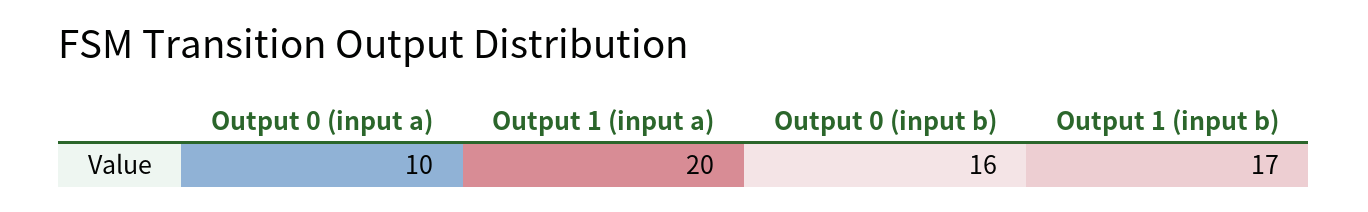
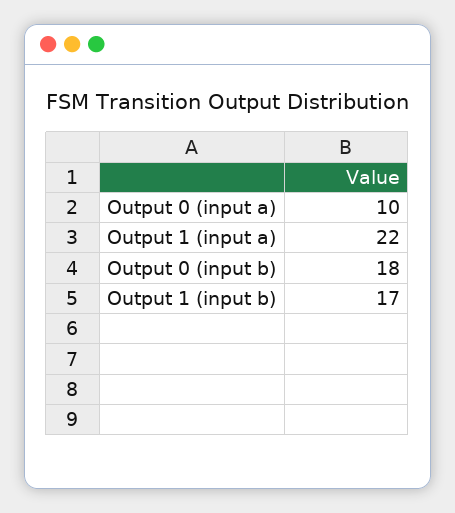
Output 1 (input a): 20 -> 22
Output 0 (input b): 16 -> 18

